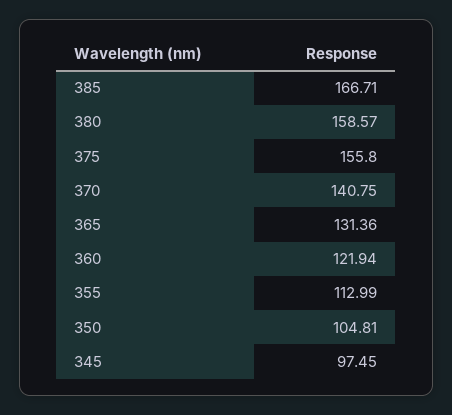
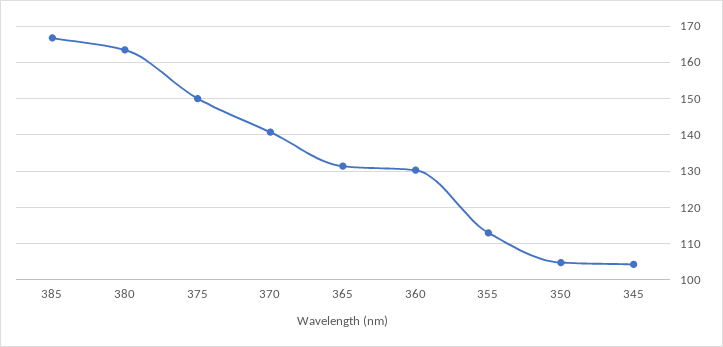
380: 158.57 -> 164
375: 155.8 -> 150
360: 121.94 -> 130
345: 97.45 -> 104

